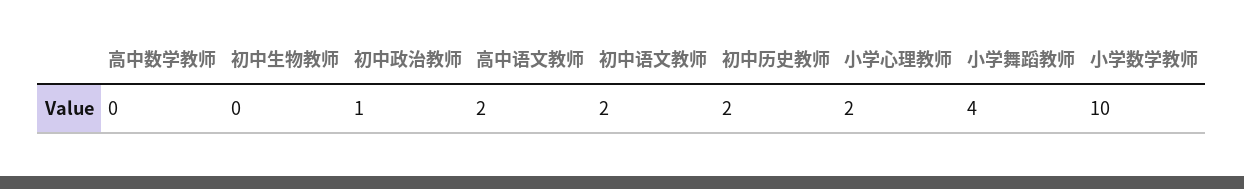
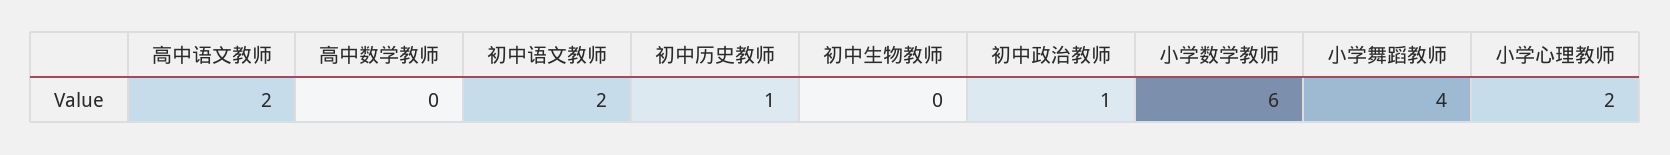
初中历史教师: 2 -> 1
小学数学教师: 10 -> 6

